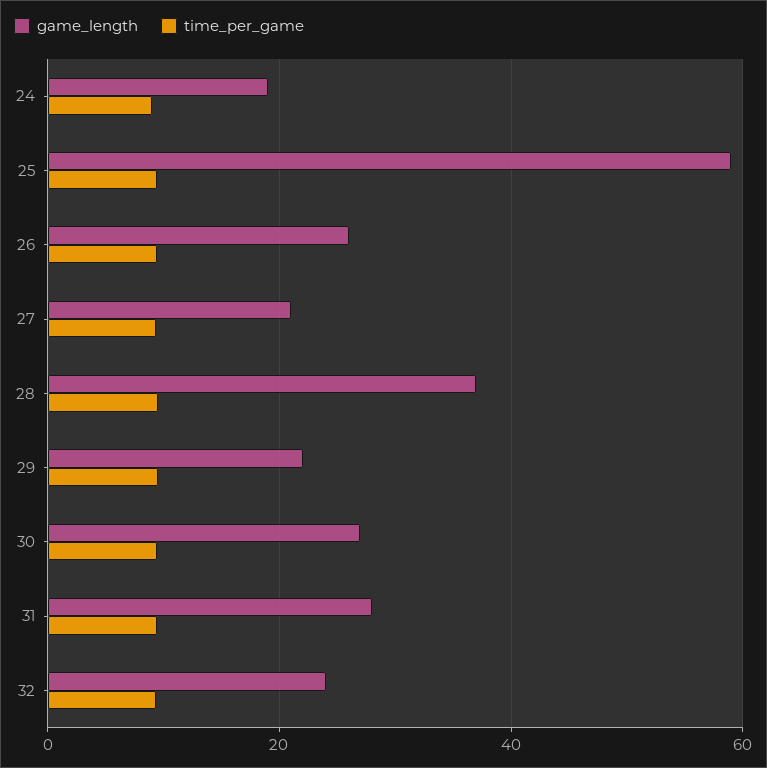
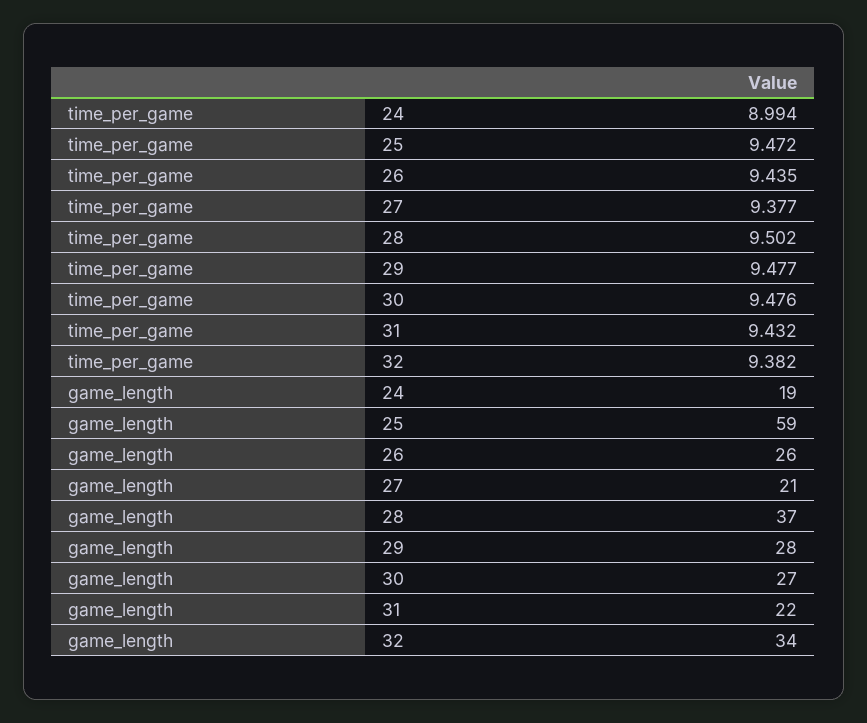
game_length, 29: 22 -> 28
game_length, 31: 28 -> 22
game_length, 32: 24 -> 34

